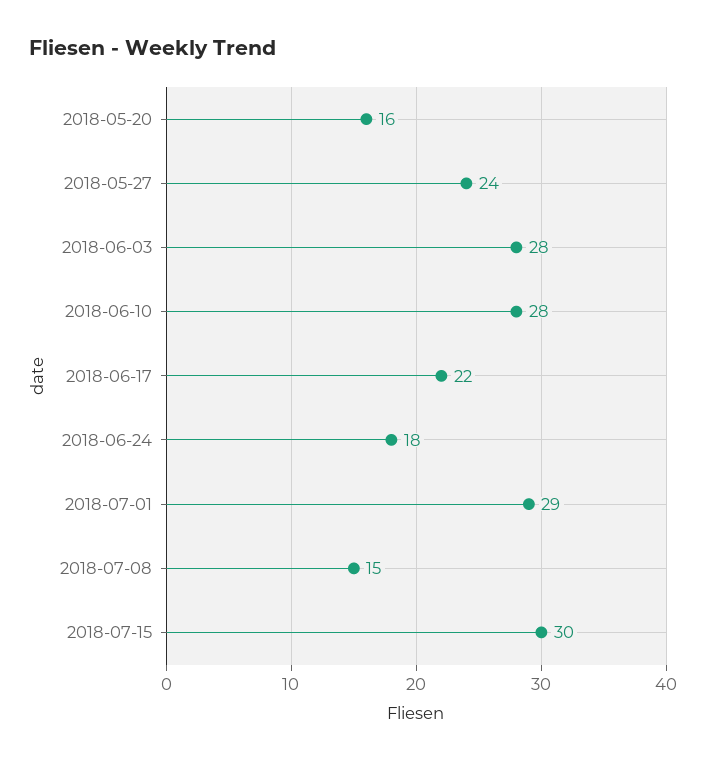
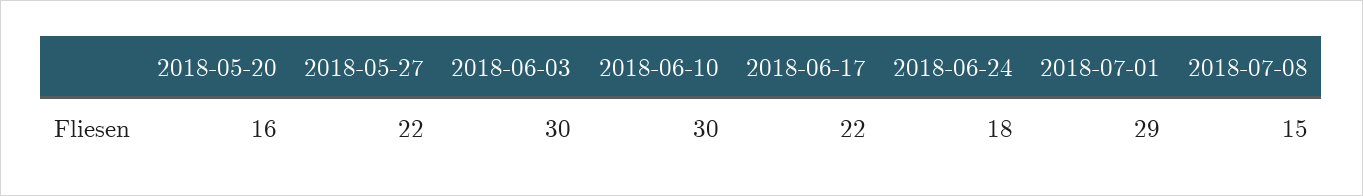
2018-05-27: 24 -> 22
2018-06-03: 28 -> 30
2018-06-10: 28 -> 30
2018-07-15: 30 -> none

